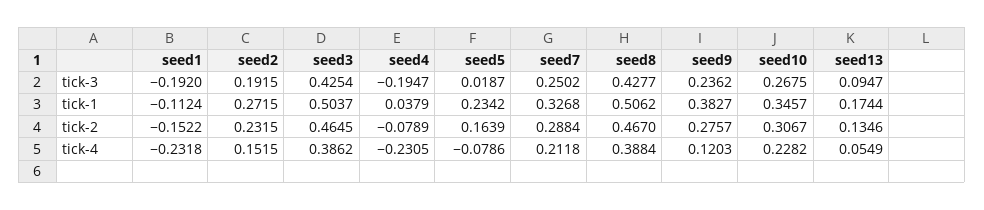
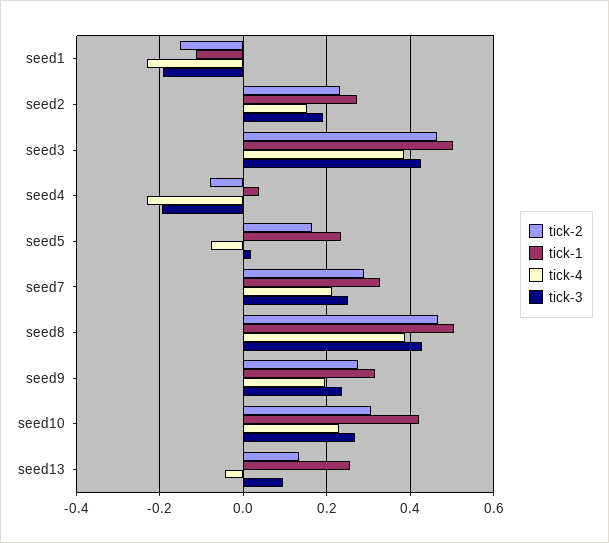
tick-1, seed9: 0.3827 -> 0.32
tick-1, seed10: 0.3457 -> 0.42
tick-1, seed13: 0.1744 -> 0.26
tick-4, seed9: 0.1203 -> 0.2
tick-4, seed13: 0.0549 -> -0.04

